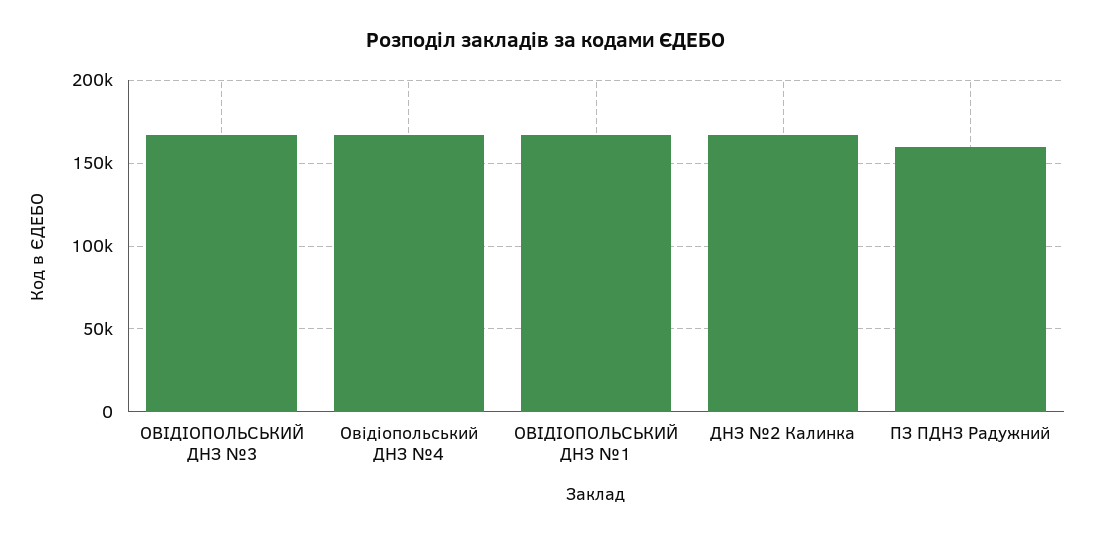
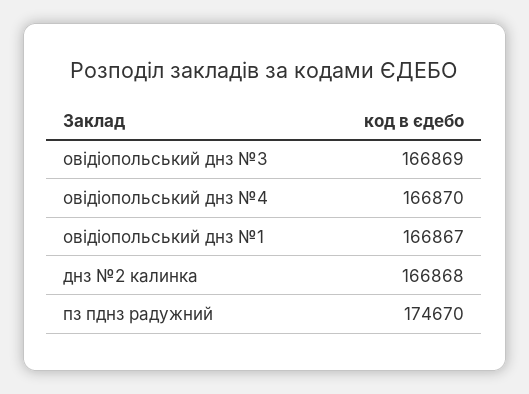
ПЗ ПДНЗ Радужний: 160000 -> 174670

